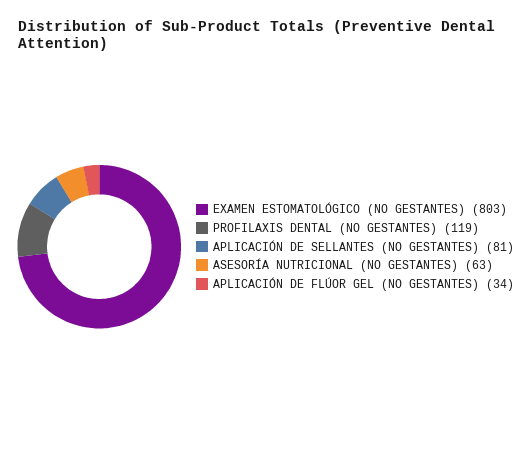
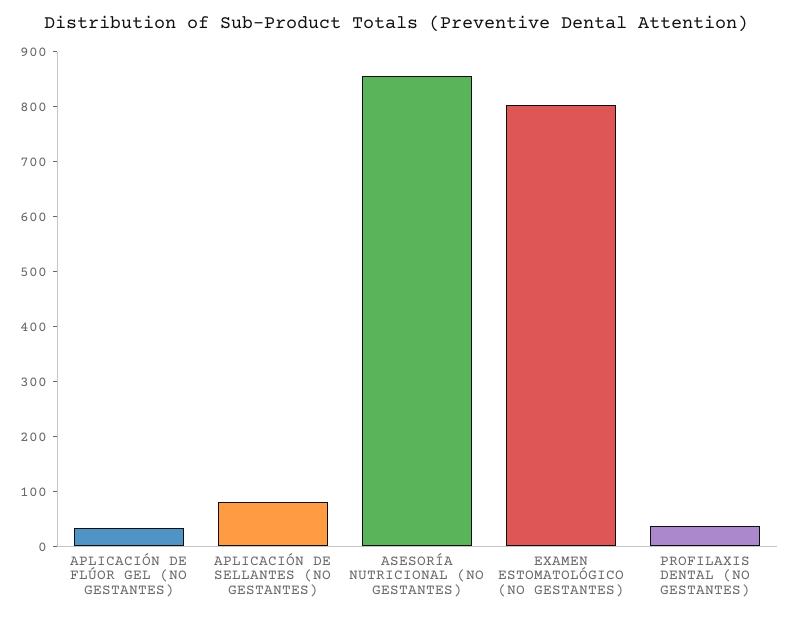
PROFILAXIS DENTAL (NO GESTANTES): 119 -> 40
ASESORÍA NUTRICIONAL (NO GESTANTES): 63 -> 860

